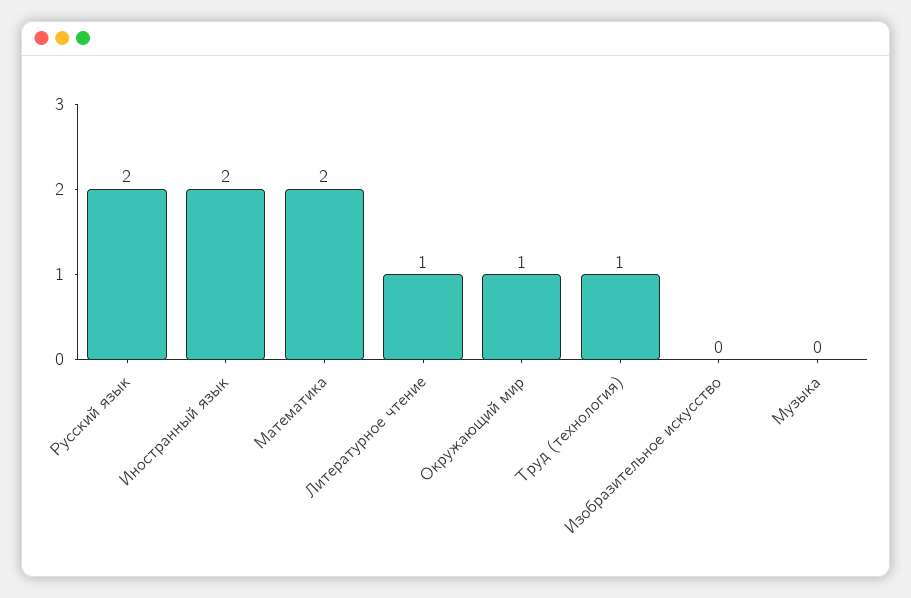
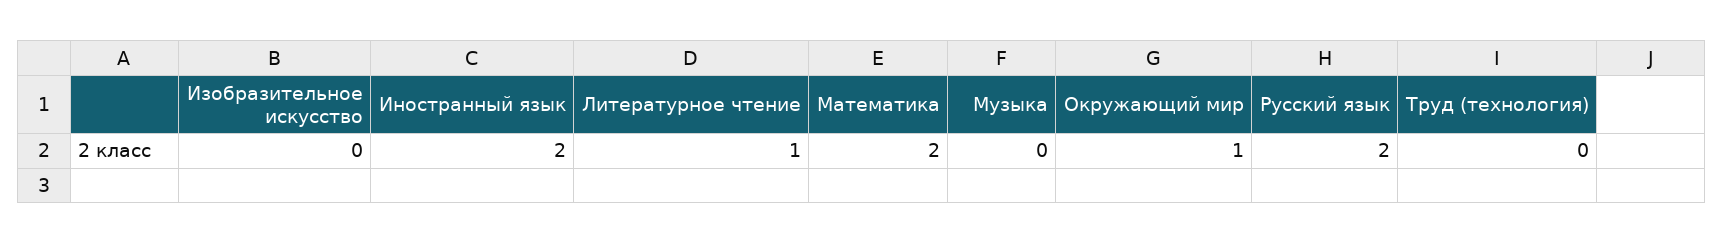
Труд (технология): 1 -> 0

